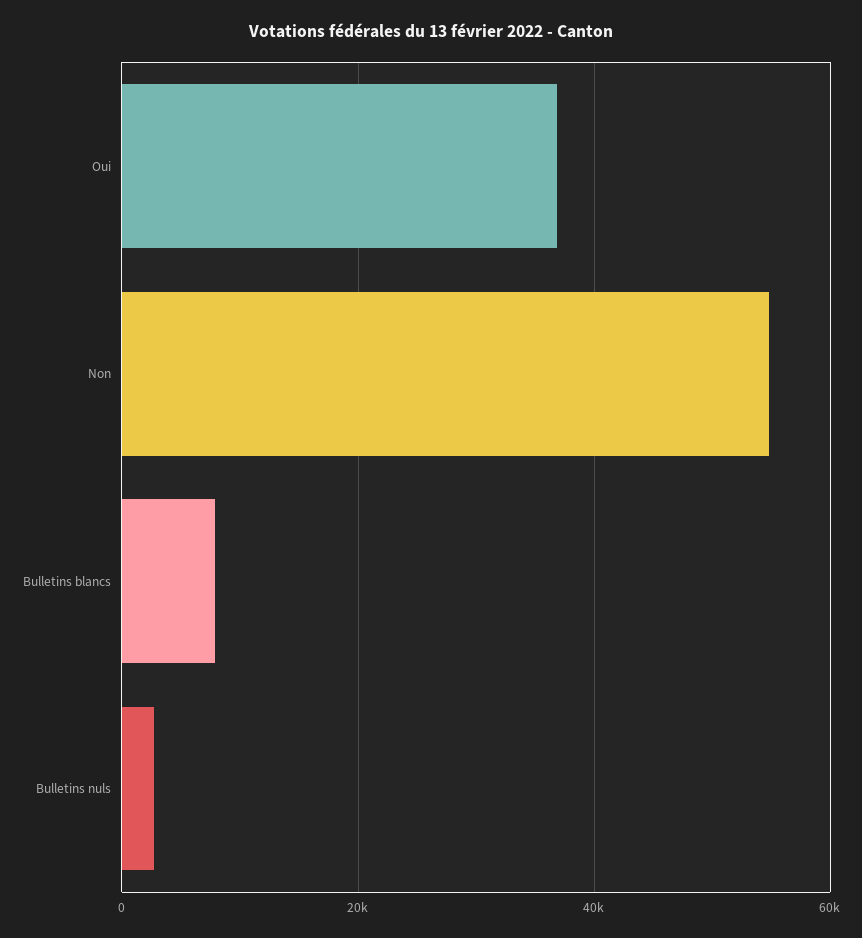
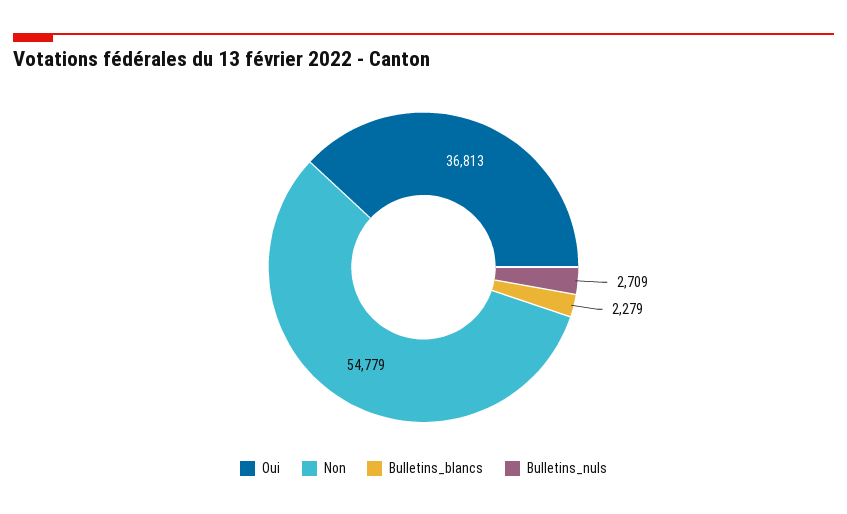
Bulletins blancs: 8000 -> 2279

